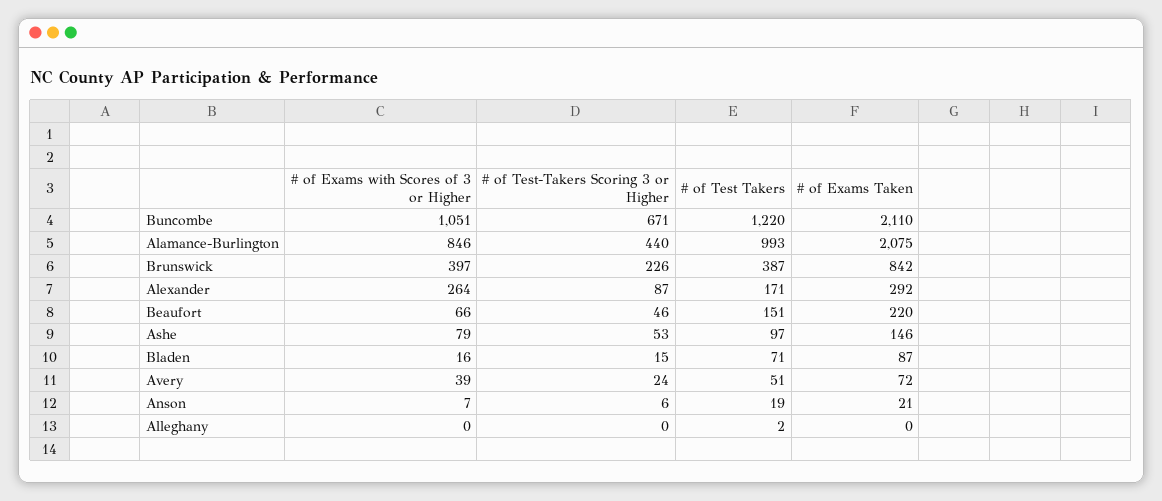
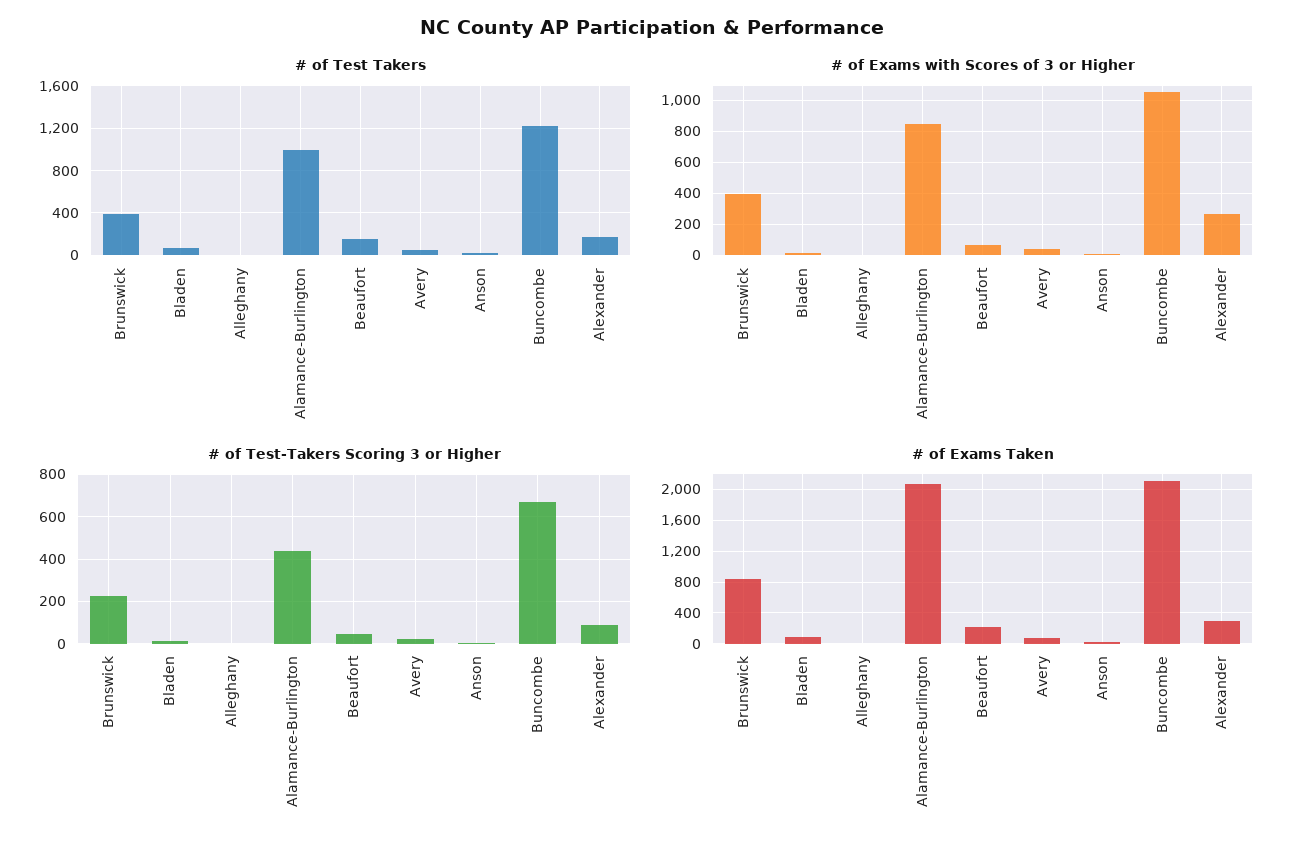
# of Exams with Scores of 3 or Higher, Ashe: 79 -> none
# of Test-Takers Scoring 3 or Higher, Ashe: 53 -> none
# of Test Takers, Ashe: 97 -> none
# of Exams Taken, Ashe: 146 -> none

